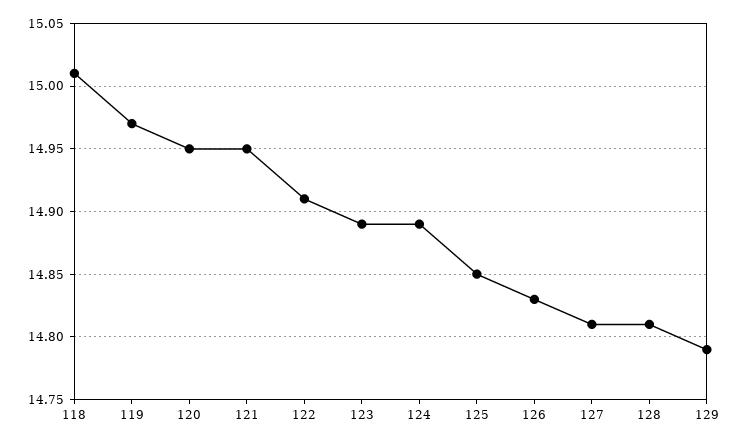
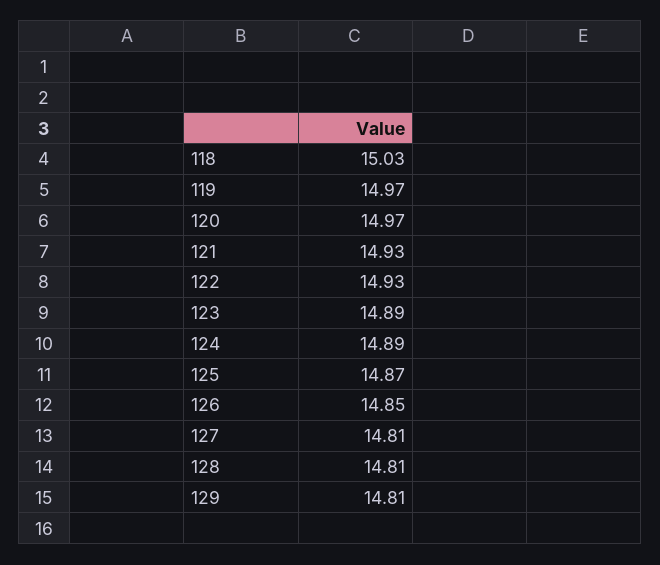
118: 15.01 -> 15.03
120: 14.95 -> 14.97
121: 14.95 -> 14.93
122: 14.91 -> 14.93
125: 14.85 -> 14.87
126: 14.83 -> 14.85
129: 14.79 -> 14.81

